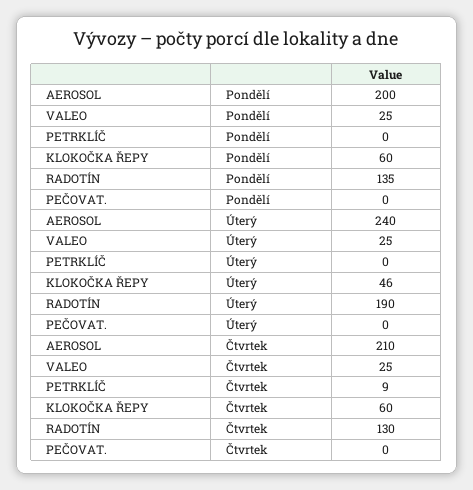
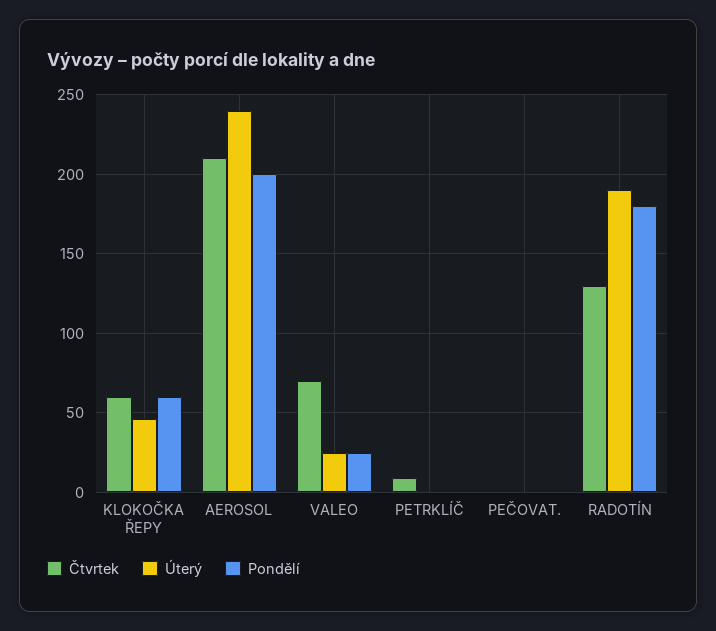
Pondělí, RADOTÍN: 135 -> 180
Čtvrtek, VALEO: 25 -> 70

